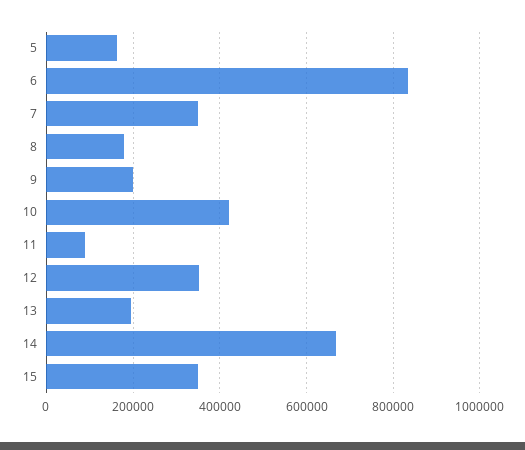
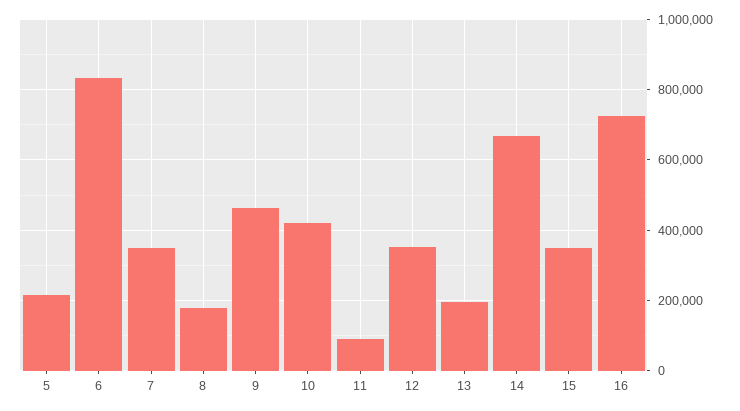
5: 160000 -> 220000
9: 200000 -> 460000
16: none -> 720000

